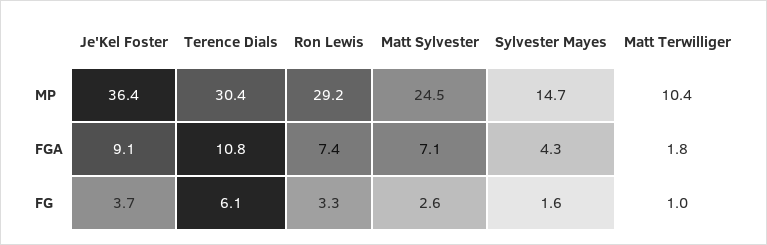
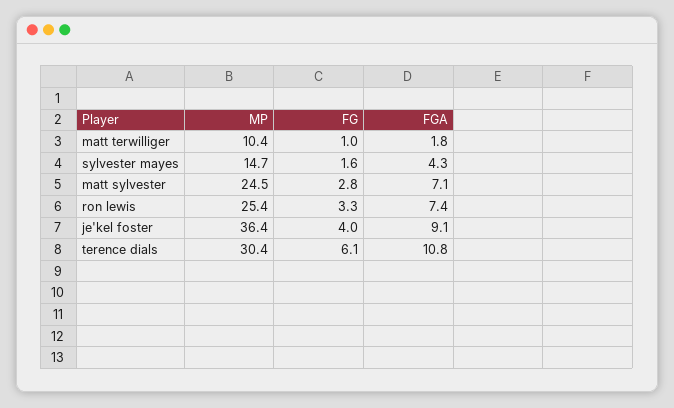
Ron Lewis, MP: 29.2 -> 25.4
Je'Kel Foster, FG: 3.7 -> 4
Matt Sylvester, FG: 2.6 -> 2.8

